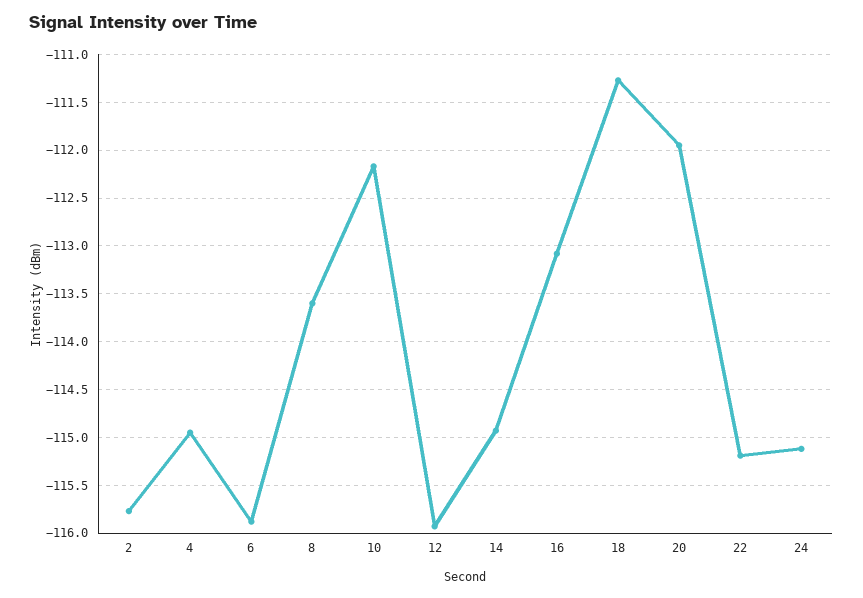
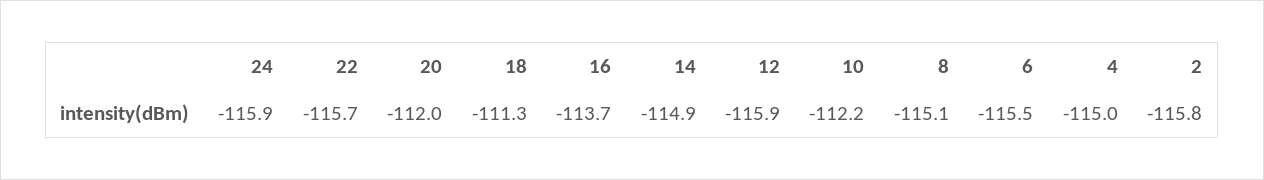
6: -115.9 -> -115.5
8: -113.6 -> -115.1
16: -113.1 -> -113.7
22: -115.2 -> -115.7
24: -115.1 -> -115.9

